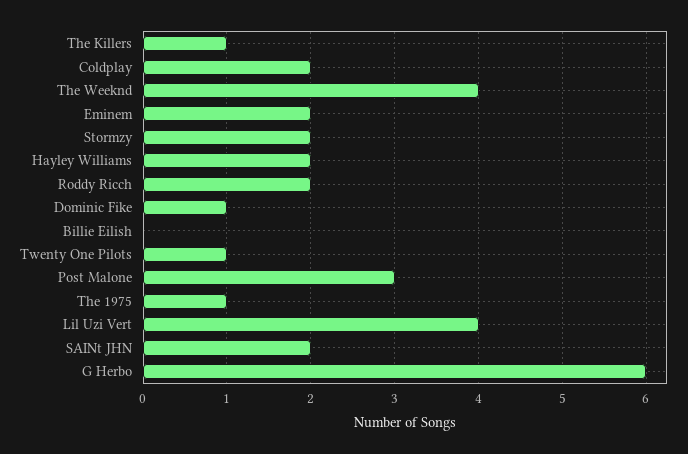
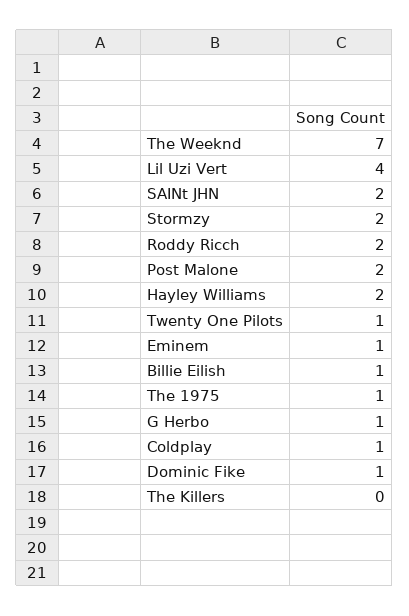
The Killers: 1 -> 0
Coldplay: 2 -> 1
The Weeknd: 4 -> 7
Eminem: 2 -> 1
Billie Eilish: 0 -> 1
Post Malone: 3 -> 2
G Herbo: 6 -> 1

